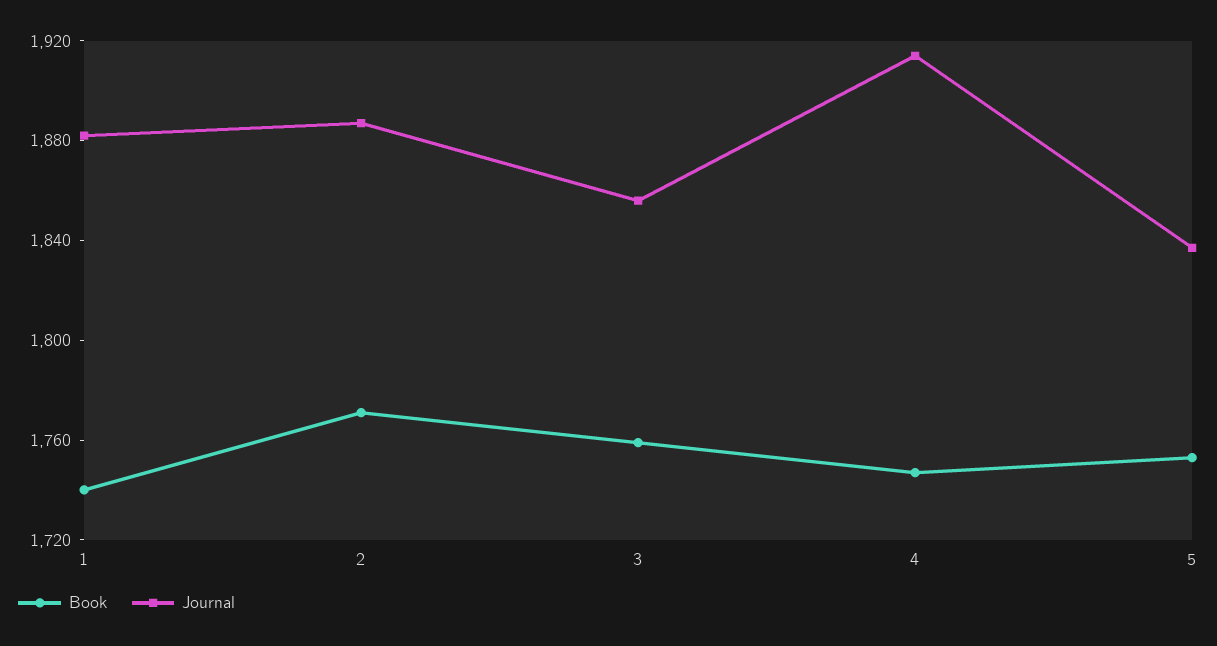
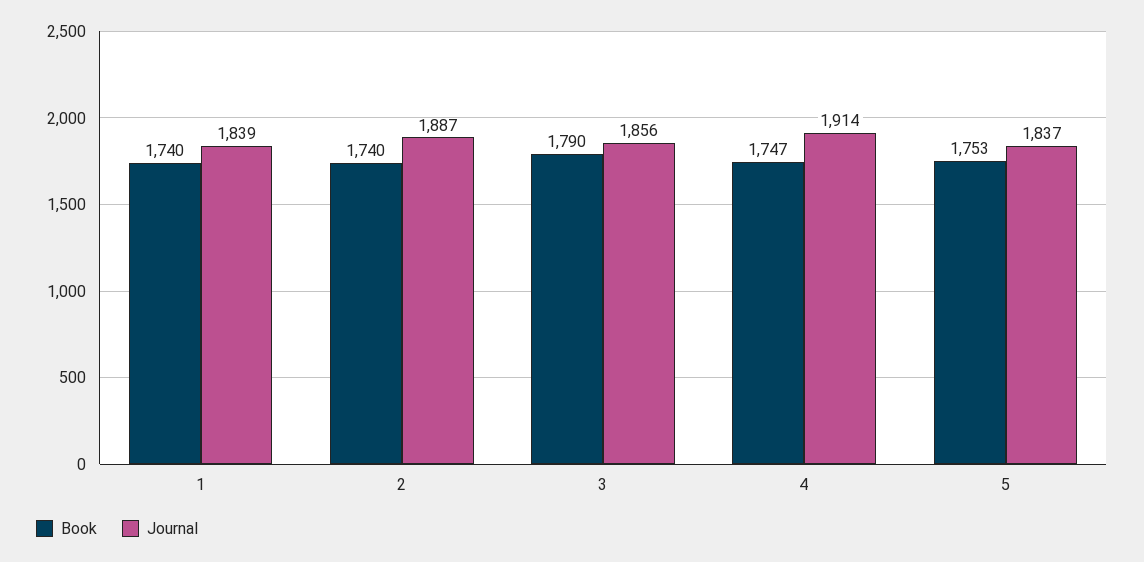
Journal, 1: 1880 -> 1839
Book, 2: 1770 -> 1740
Book, 3: 1760 -> 1790

